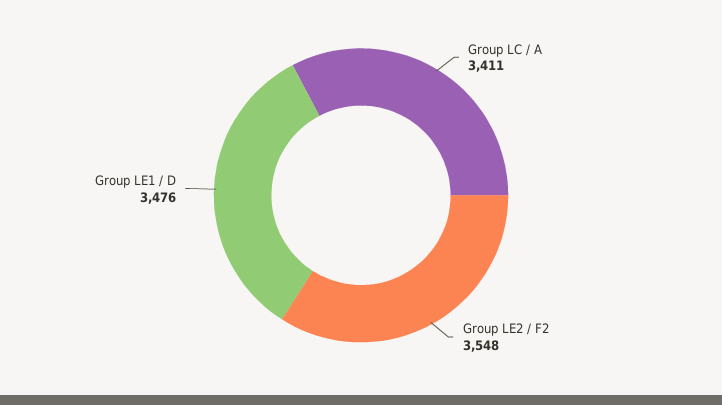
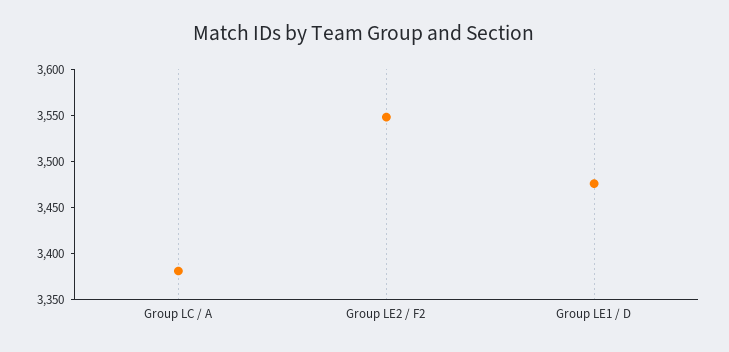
Group LC / A: 3411 -> 3380

